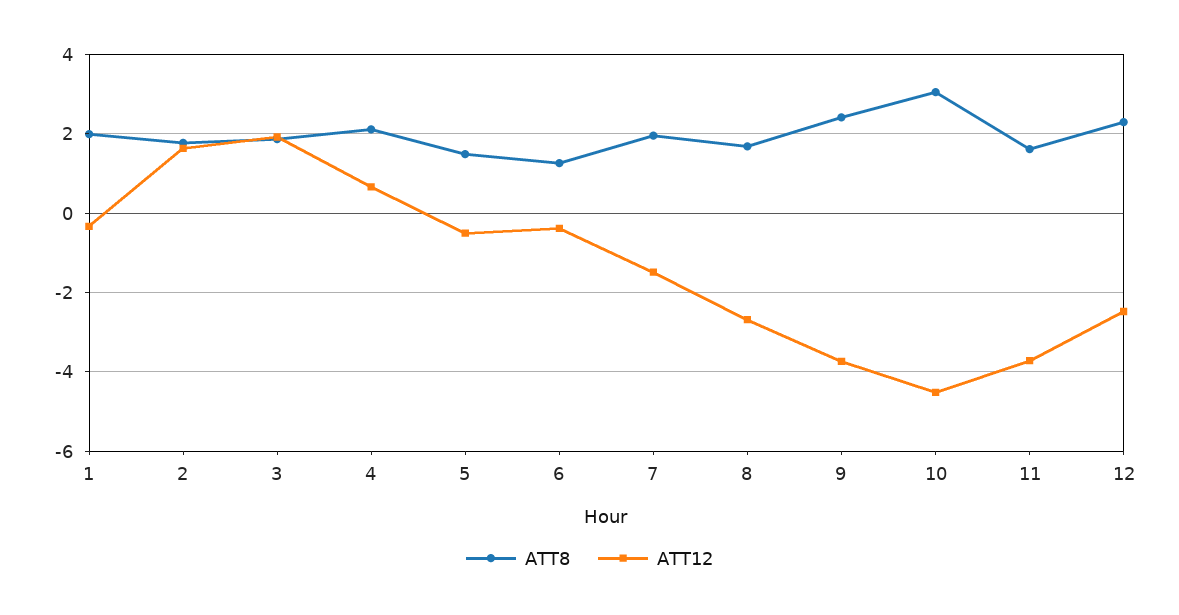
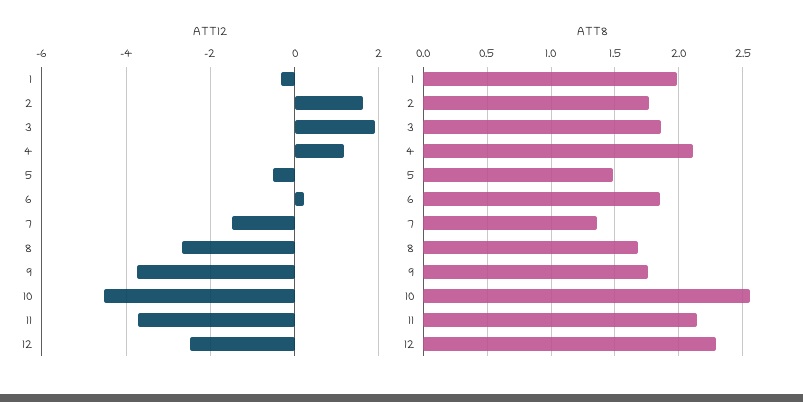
ATT12, 4: 0.6 -> 1.2
ATT8, 6: 1.2 -> 1.85
ATT12, 6: -0.4 -> 0.2
ATT8, 7: 2 -> 1.35
ATT8, 9: 2.4 -> 1.75
ATT8, 10: 3 -> 2.55
ATT8, 11: 1.6 -> 2.15

